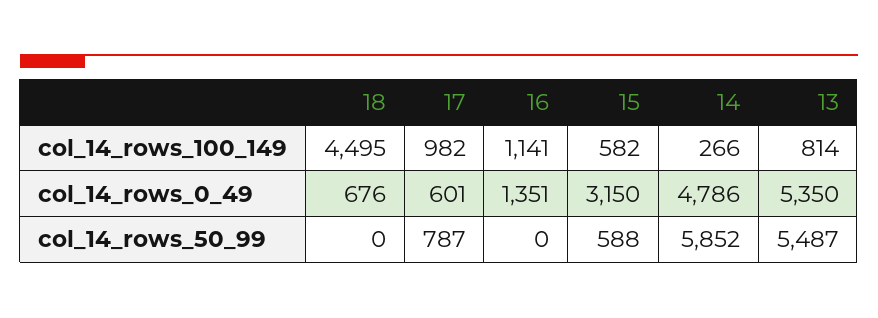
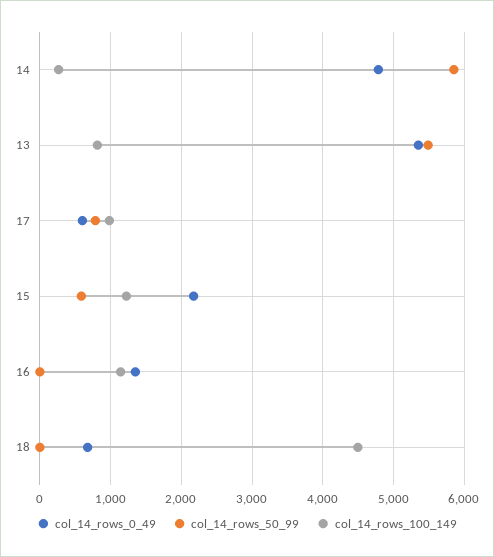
col_14_rows_100_149, 15: 582 -> 1200
col_14_rows_0_49, 15: 3150 -> 2200

